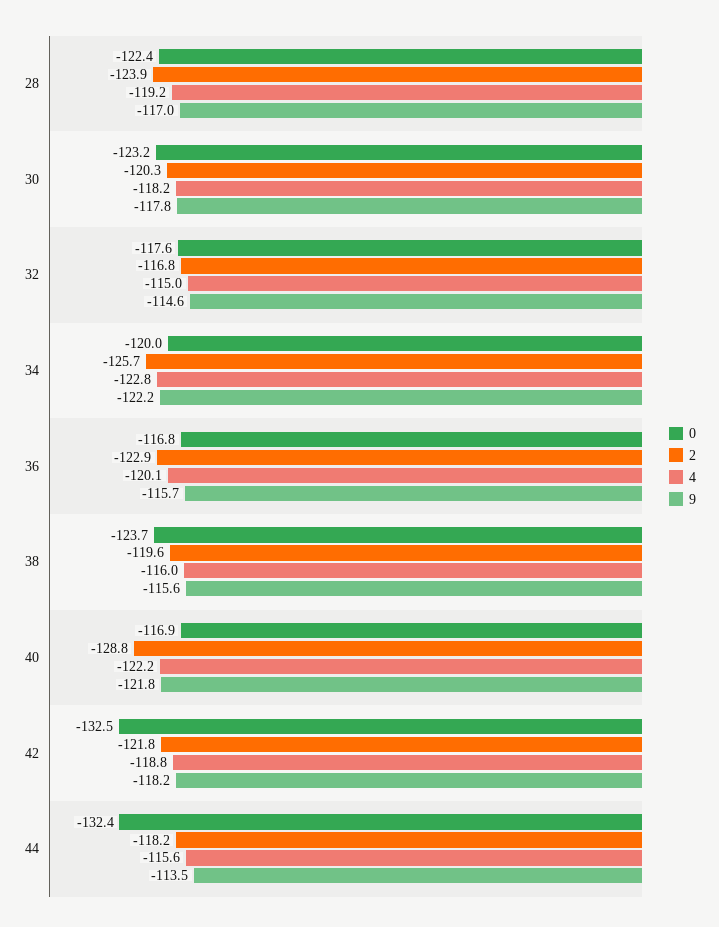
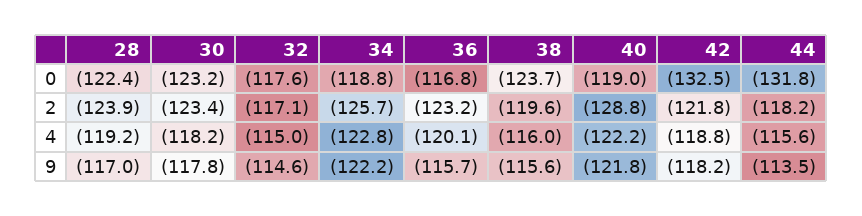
2, 30: -120.3 -> -123.4
2, 32: -116.8 -> -117.1
0, 34: -120 -> -118.8
2, 36: -122.9 -> -123.2
0, 40: -116.9 -> -119
0, 44: -132.4 -> -131.8

